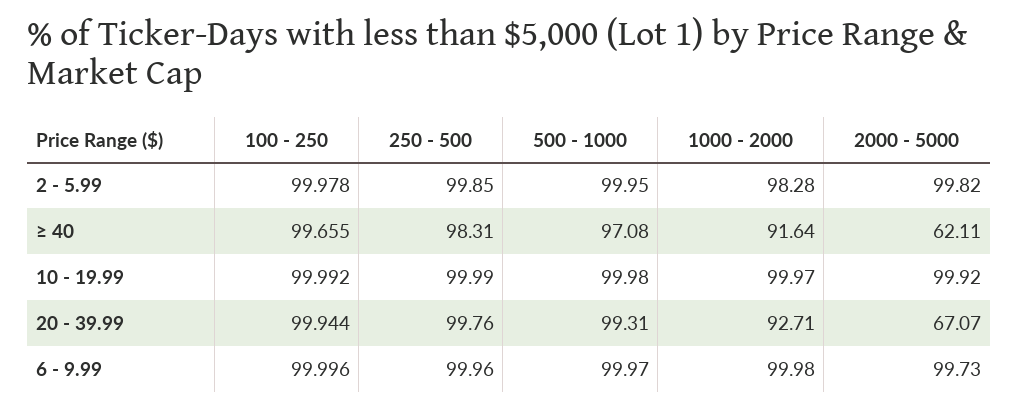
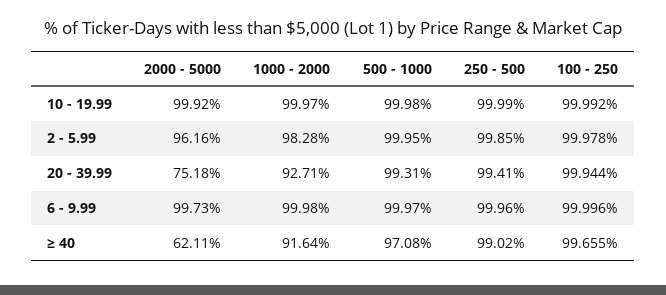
2000 - 5000, 2 - 5.99: 99.82 -> 96.16
250 - 500, ≥ 40: 98.31 -> 99.02
250 - 500, 20 - 39.99: 99.76 -> 99.41
2000 - 5000, 20 - 39.99: 67.07 -> 75.18

